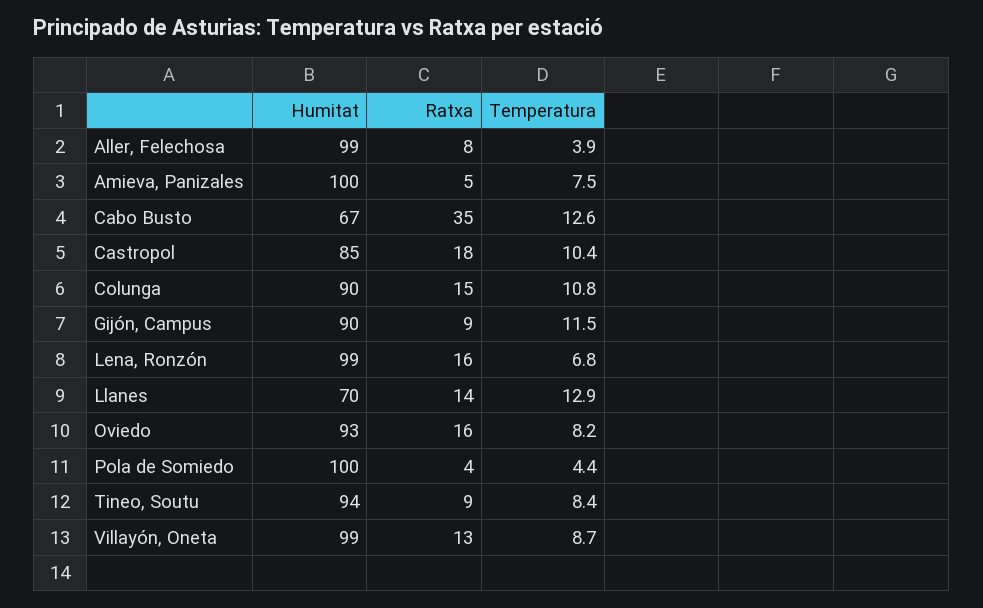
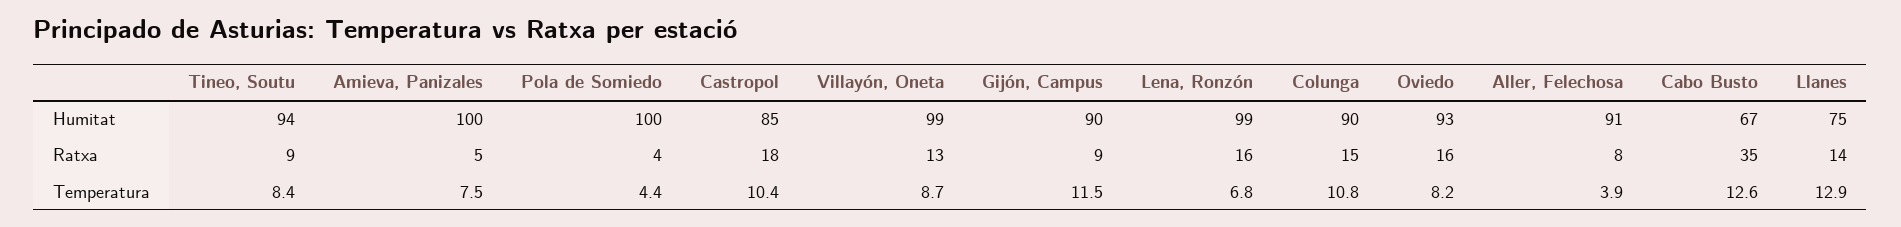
Humitat, Aller, Felechosa: 99 -> 91
Humitat, Llanes: 70 -> 75

